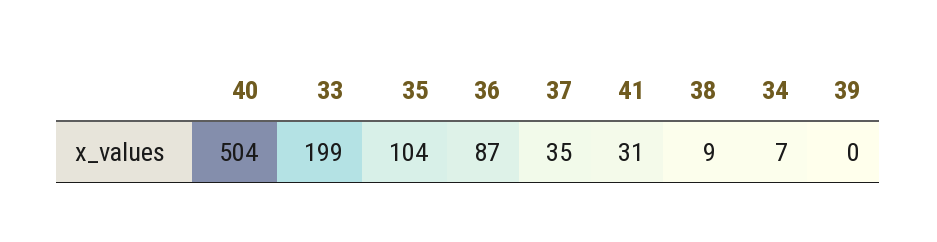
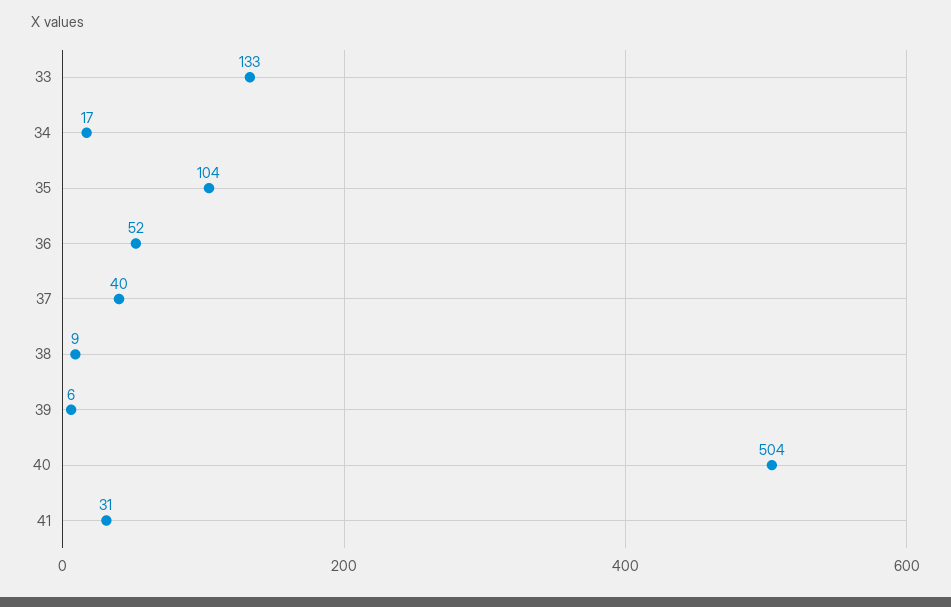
33: 199 -> 133
36: 87 -> 52
37: 35 -> 40
34: 7 -> 17
39: 0 -> 6

